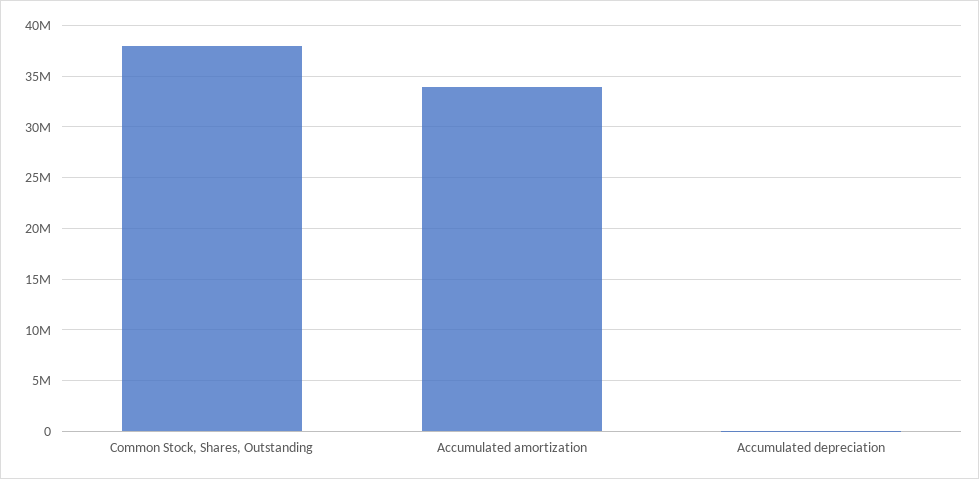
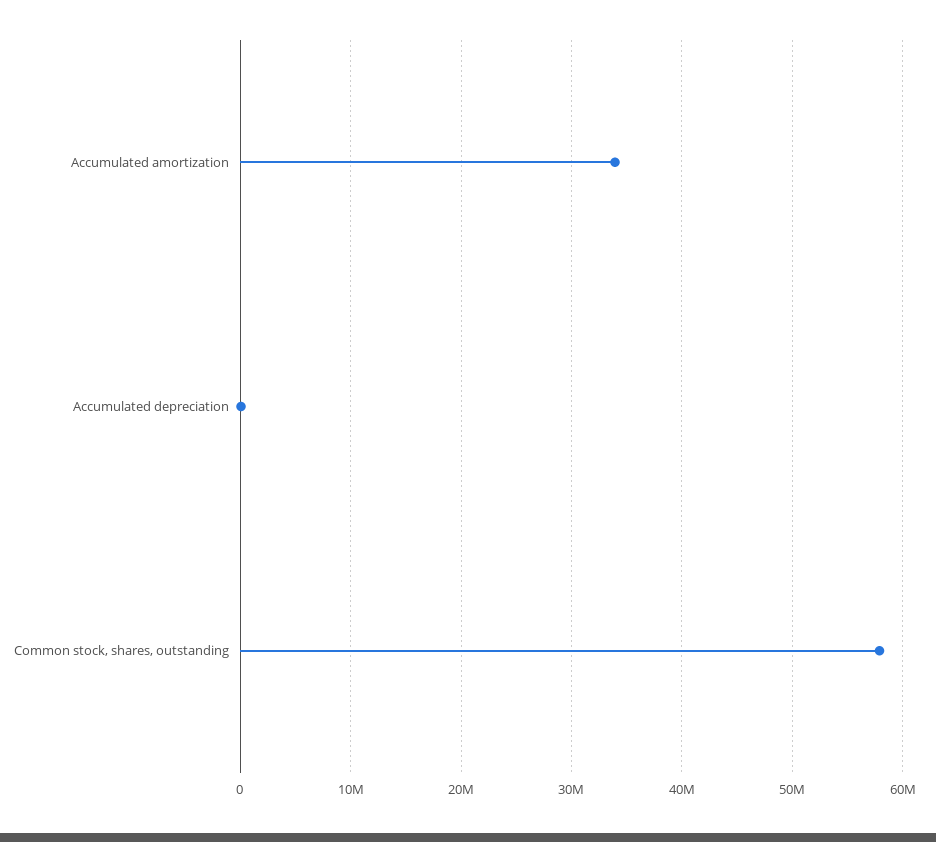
Common Stock, Shares, Outstanding: 38000000 -> 58000000

